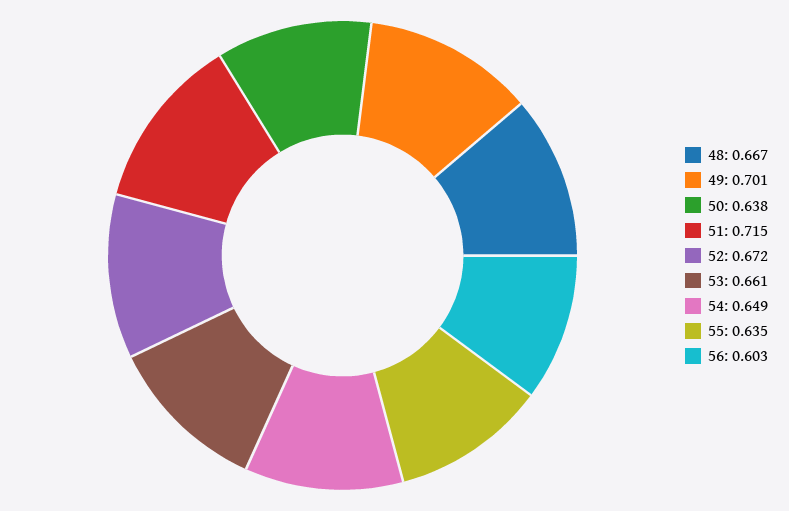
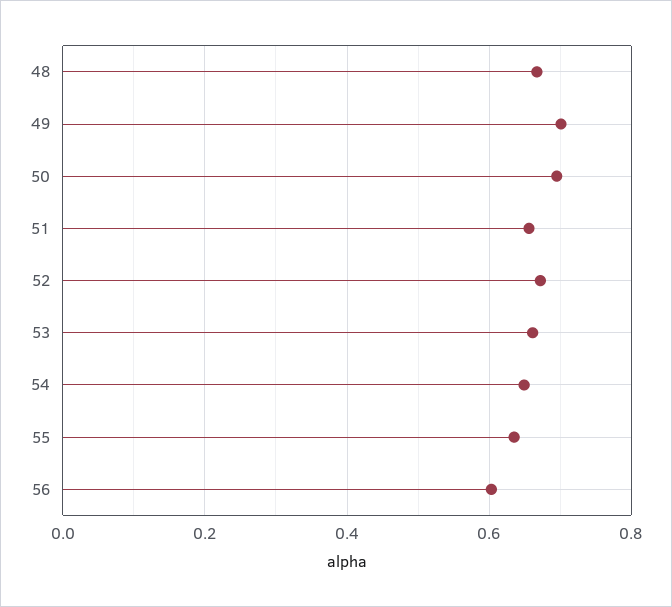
50: 0.638 -> 0.7
51: 0.715 -> 0.66

